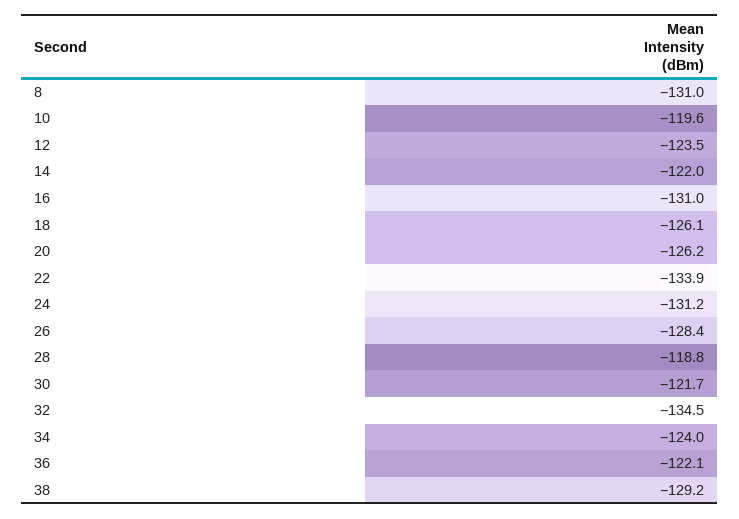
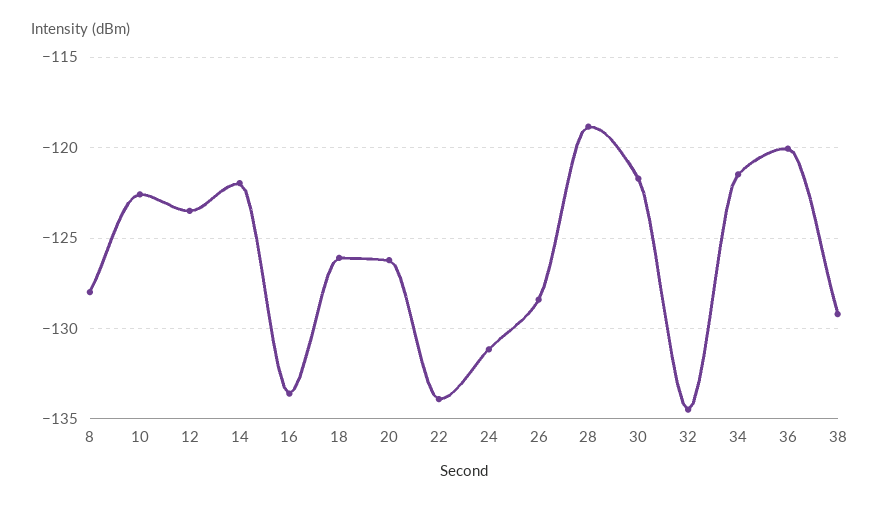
8: -131 -> -128
10: -119.6 -> -122.5
16: -131 -> -133.5
34: -124 -> -121.5
36: -122.1 -> -120

